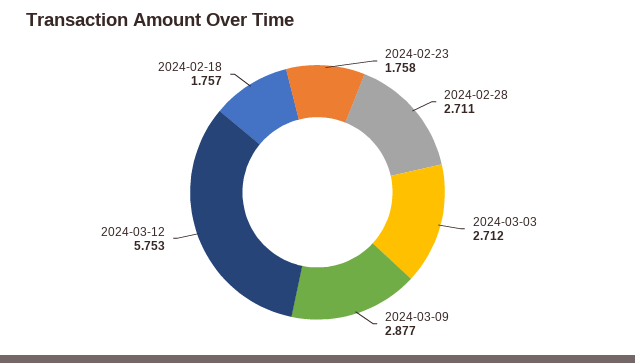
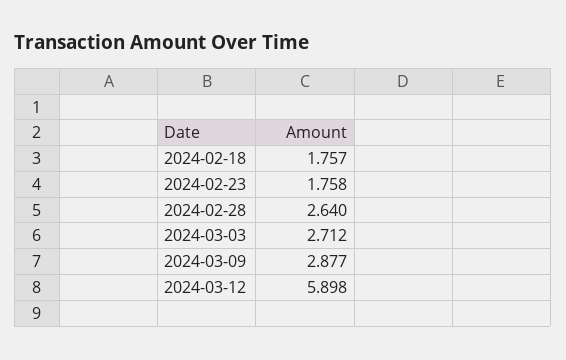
2024-02-28: 2.711 -> 2.64
2024-03-12: 5.753 -> 5.898

